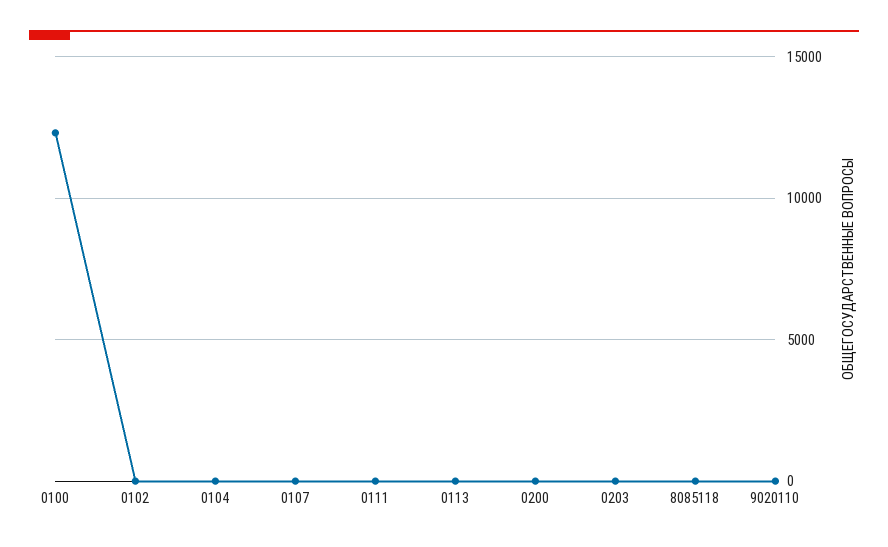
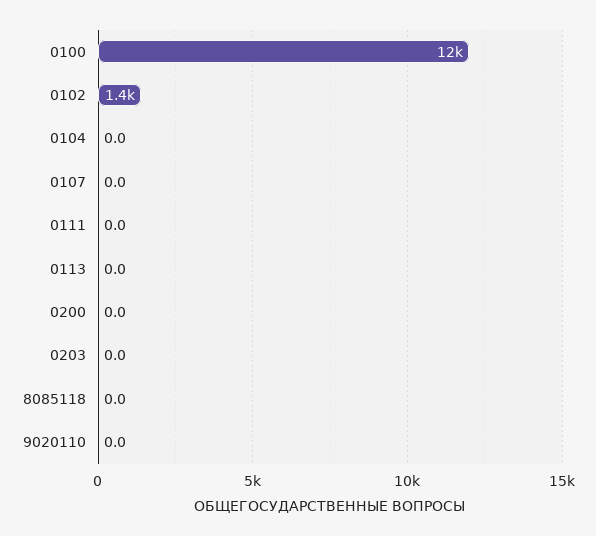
0102: 0 -> 1400

